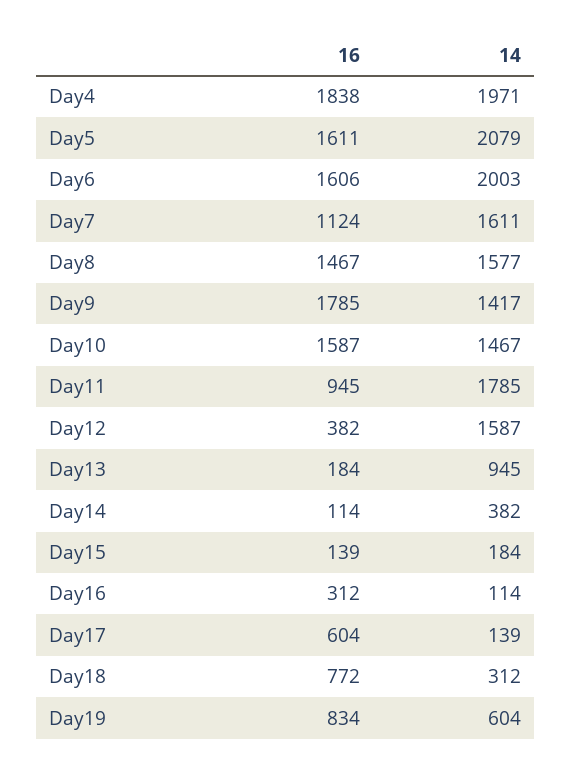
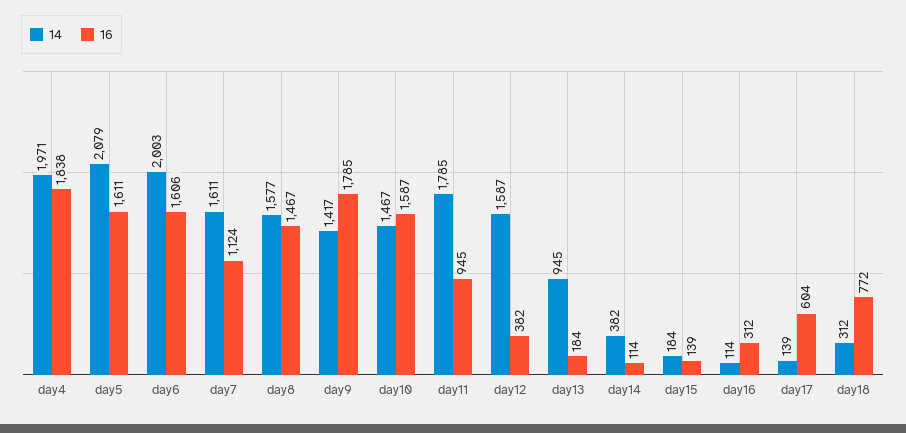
16, Day19: 834 -> none
14, Day19: 604 -> none

